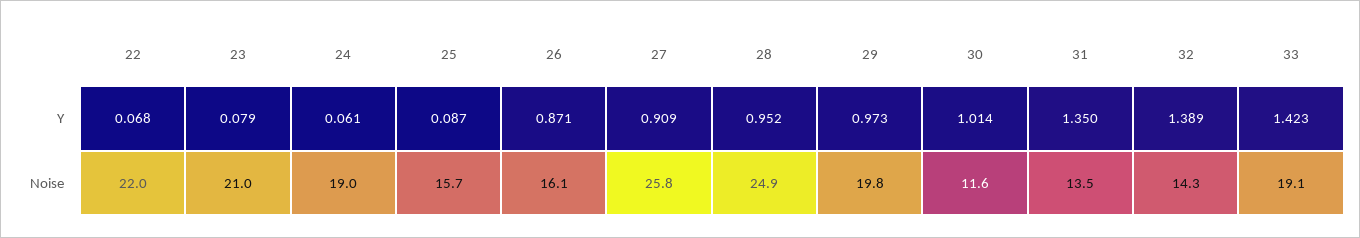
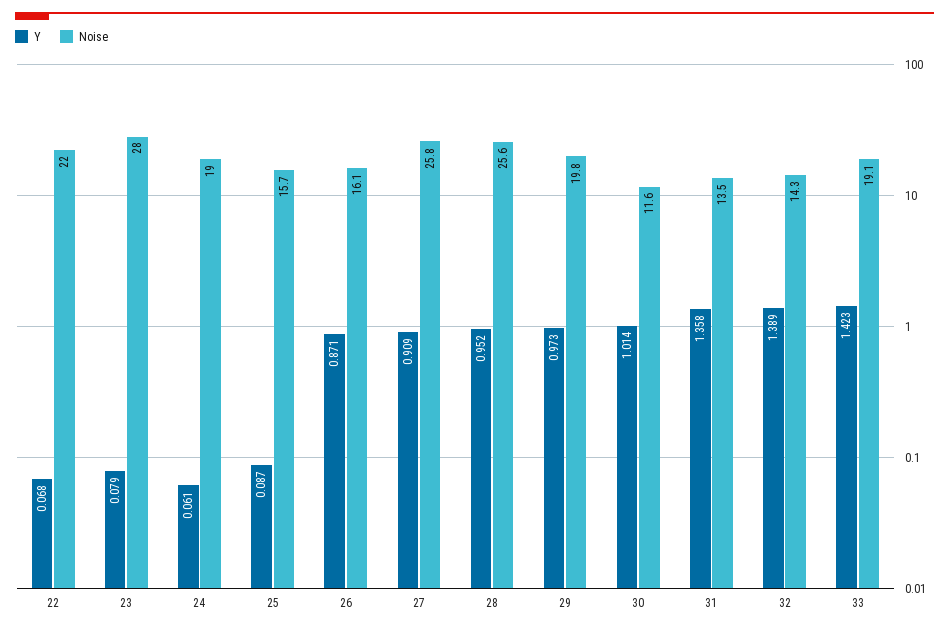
Y, 31: 1.35 -> 1.358
Noise, 23: 21 -> 28
Noise, 28: 24.9 -> 25.6

